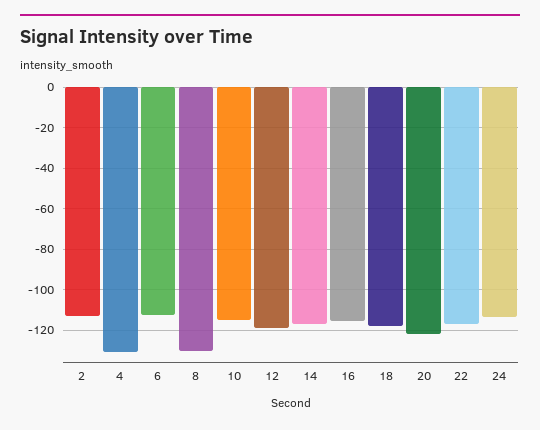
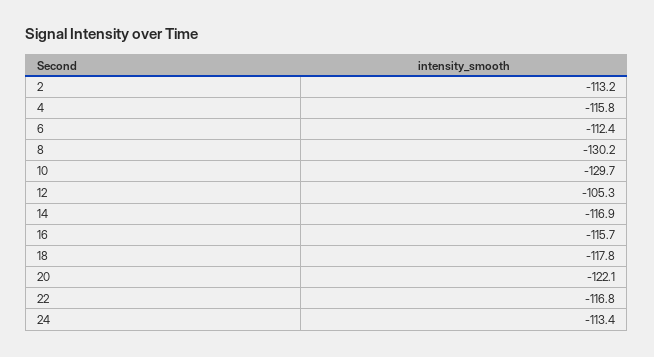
4: -130 -> -115.8
10: -115 -> -129.7
12: -120 -> -105.3

